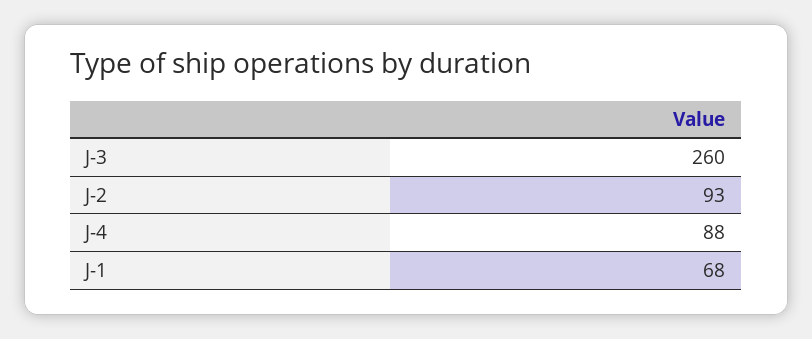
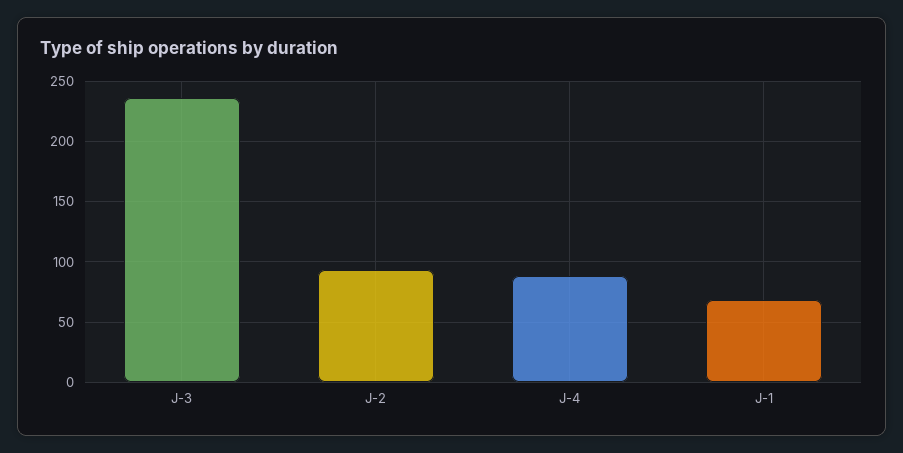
J-3: 260 -> 235

